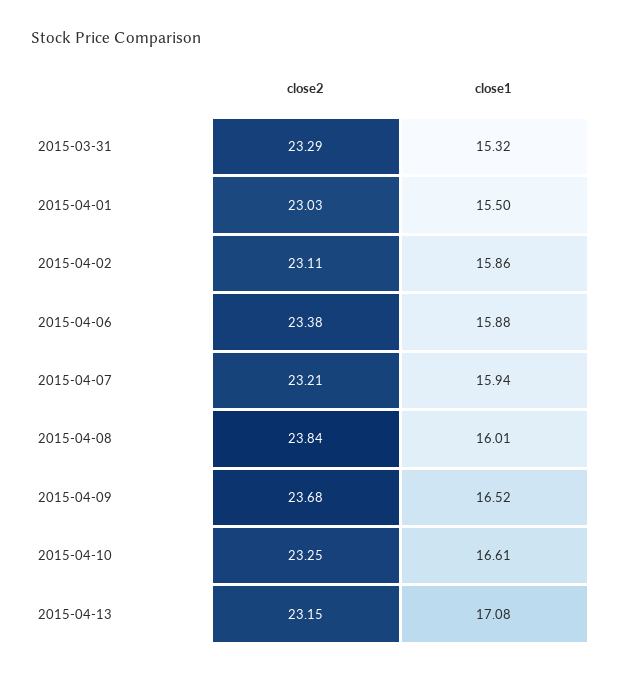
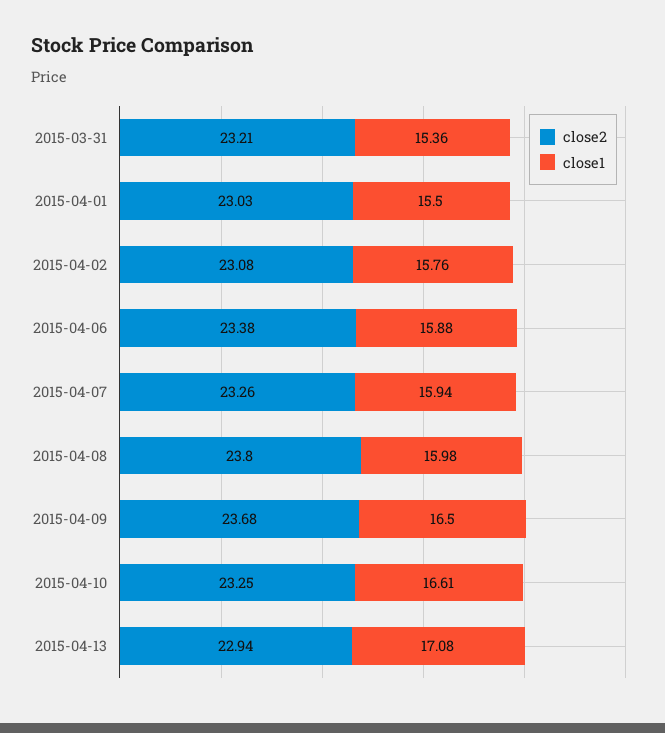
close2, 2015-03-31: 23.29 -> 23.21
close1, 2015-03-31: 15.32 -> 15.36
close2, 2015-04-02: 23.11 -> 23.08
close1, 2015-04-02: 15.86 -> 15.76
close2, 2015-04-07: 23.21 -> 23.26
close2, 2015-04-08: 23.84 -> 23.8
close1, 2015-04-08: 16.01 -> 15.98
close1, 2015-04-09: 16.52 -> 16.5
close2, 2015-04-13: 23.15 -> 22.94

